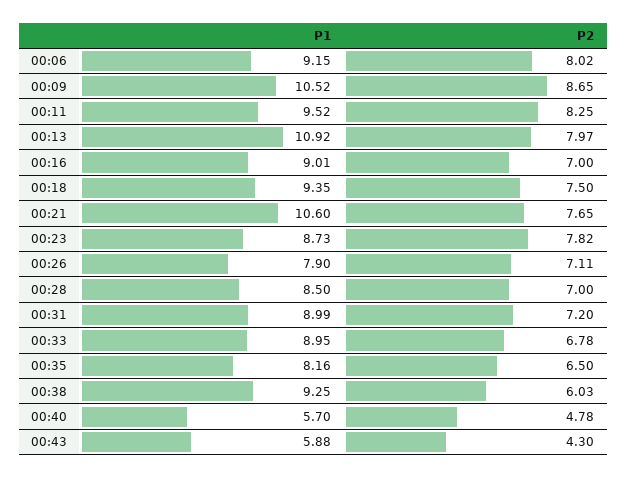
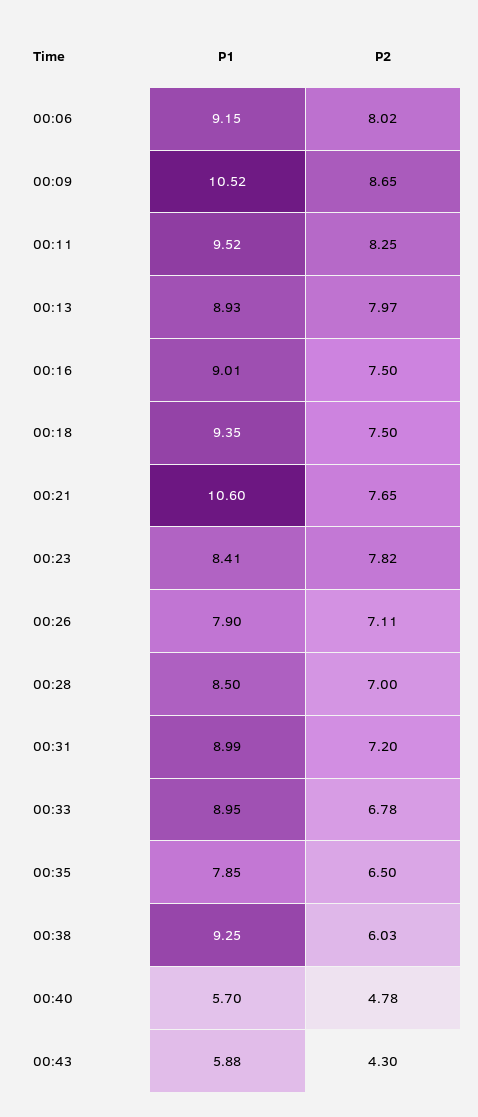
P1, 00:13: 10.92 -> 8.93
P2, 00:16: 7 -> 7.5
P1, 00:23: 8.73 -> 8.41
P1, 00:35: 8.16 -> 7.85

